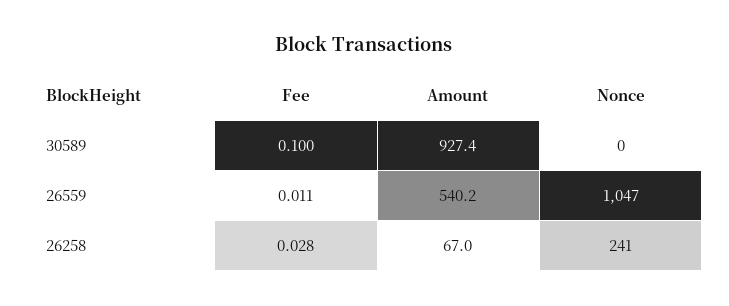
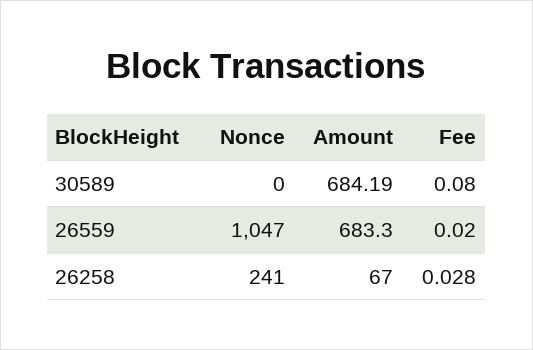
Fee, 30589: 0.1 -> 0.08
Amount, 30589: 927.4 -> 684.19
Fee, 26559: 0.011 -> 0.02
Amount, 26559: 540.2 -> 683.3

